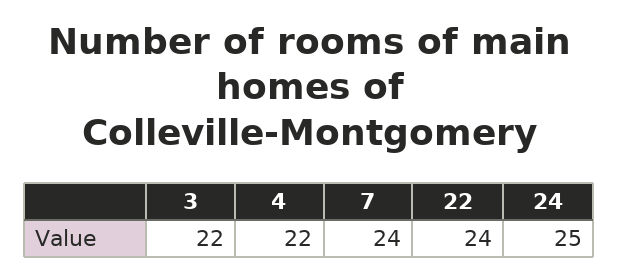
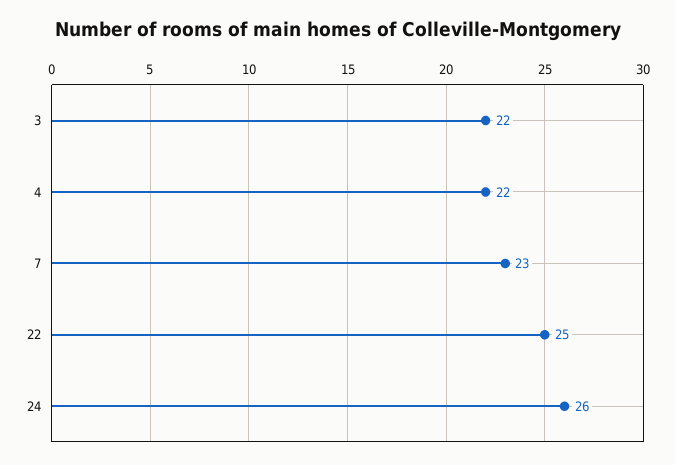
7: 24 -> 23
22: 24 -> 25
24: 25 -> 26

